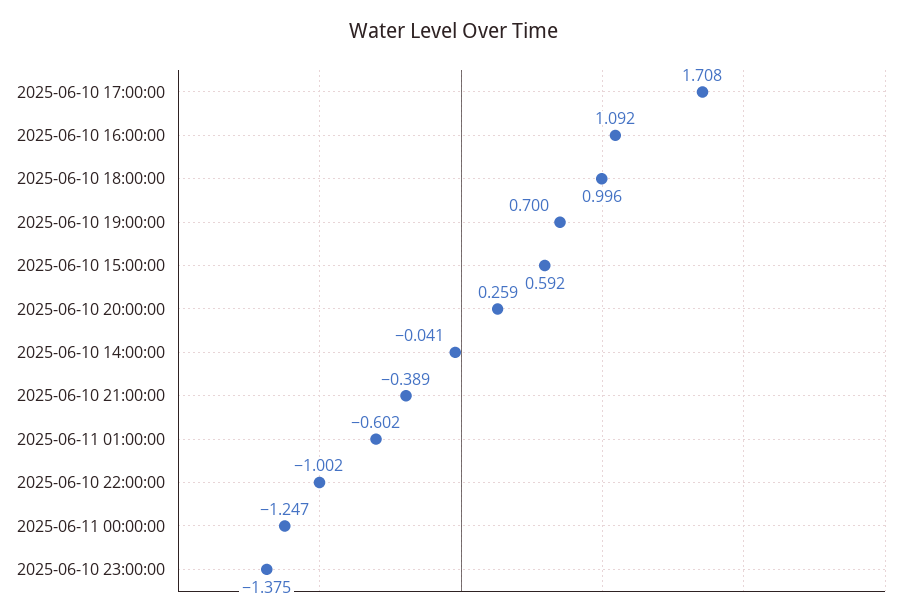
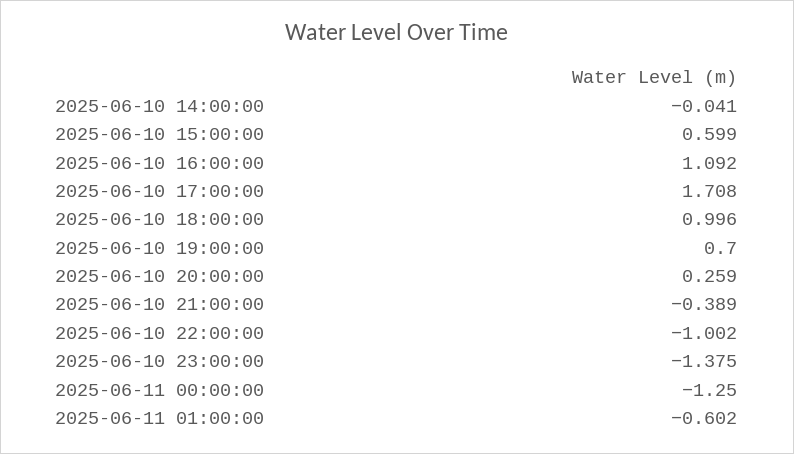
2025-06-10 15:00:00: 0.592 -> 0.599
2025-06-11 00:00:00: -1.247 -> -1.25

